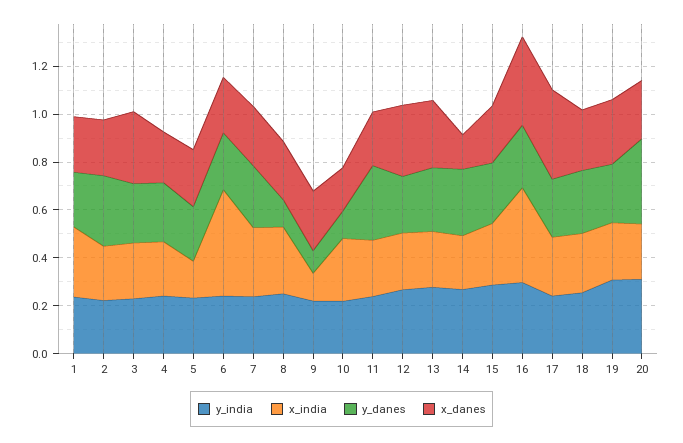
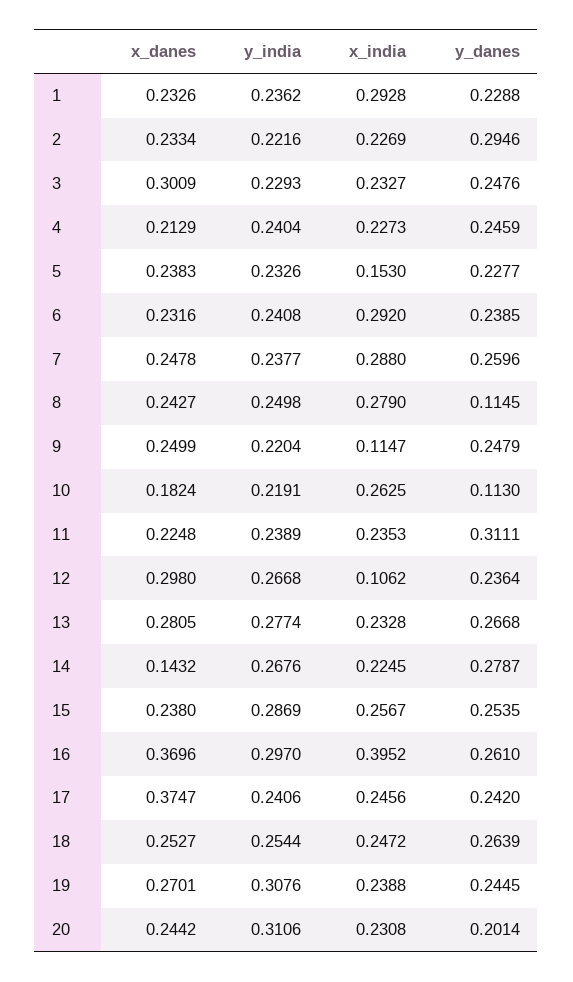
x_india, 6: 0.45 -> 0.292
y_danes, 9: 0.1 -> 0.2479
x_india, 12: 0.25 -> 0.1062
y_danes, 20: 0.35 -> 0.2014

